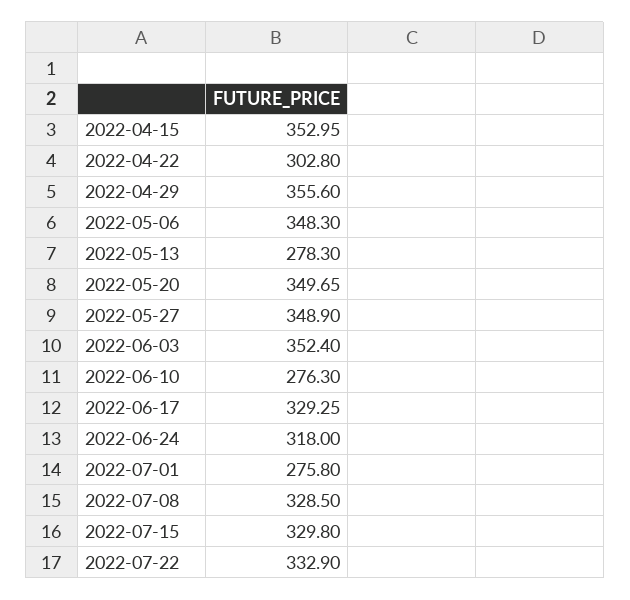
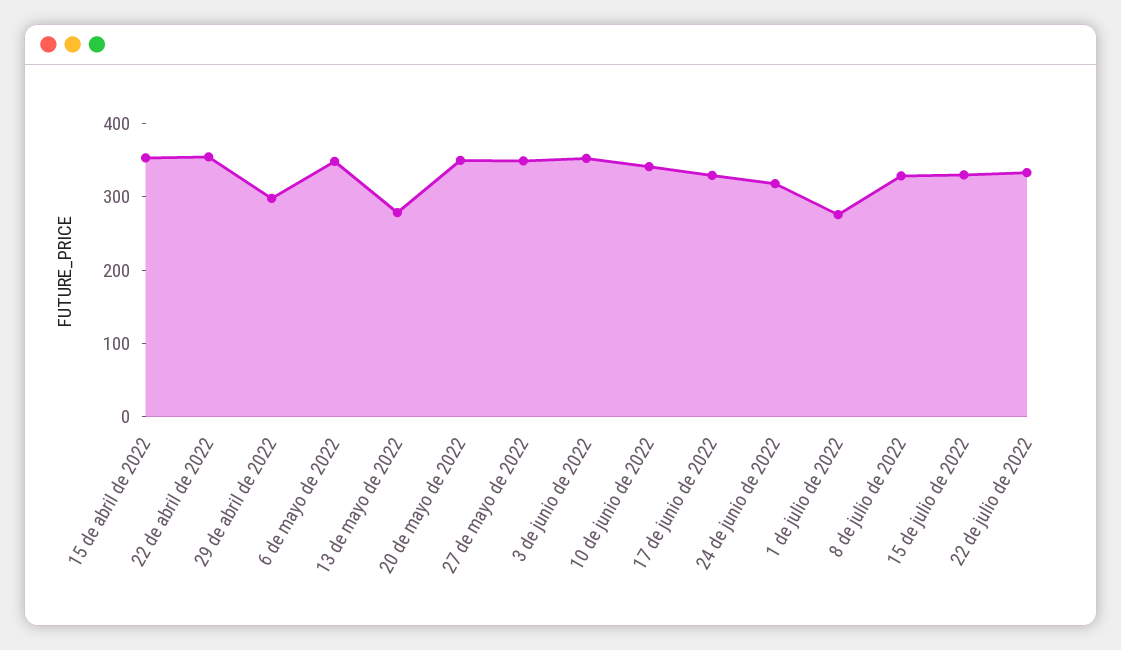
2022-04-22: 302.8 -> 360
2022-04-29: 355.6 -> 300
2022-06-10: 276.3 -> 340

